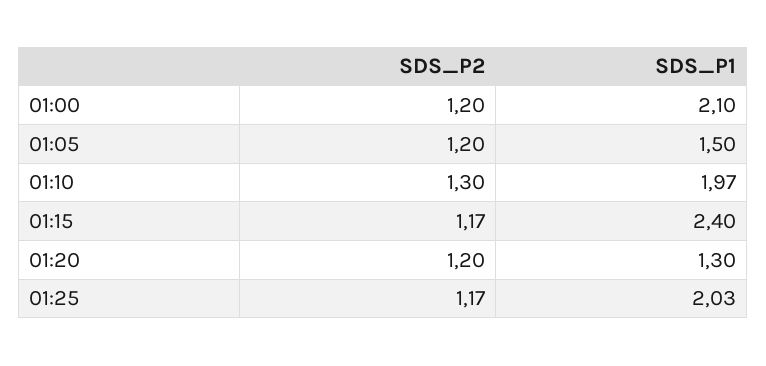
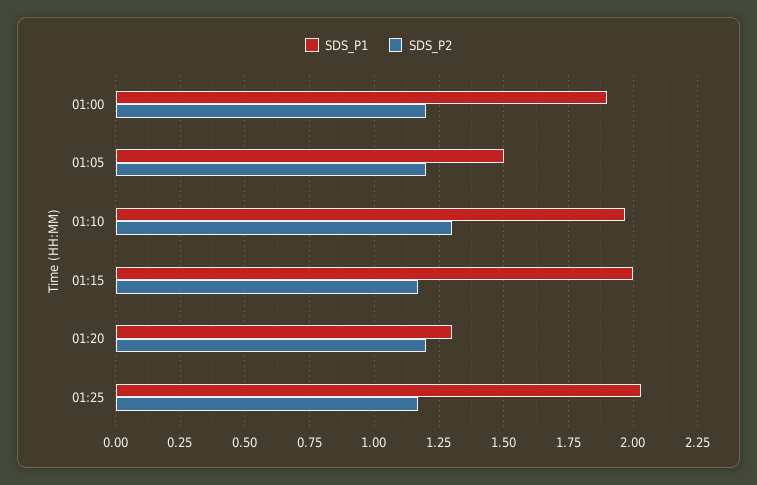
SDS_P1, 01:00: 2.1 -> 1.9
SDS_P1, 01:15: 2.4 -> 2

